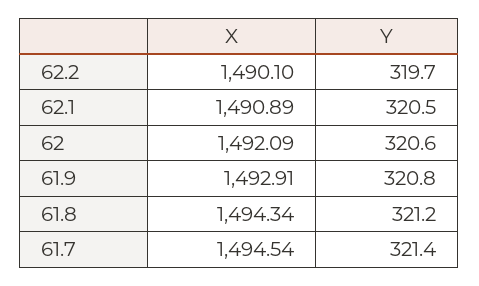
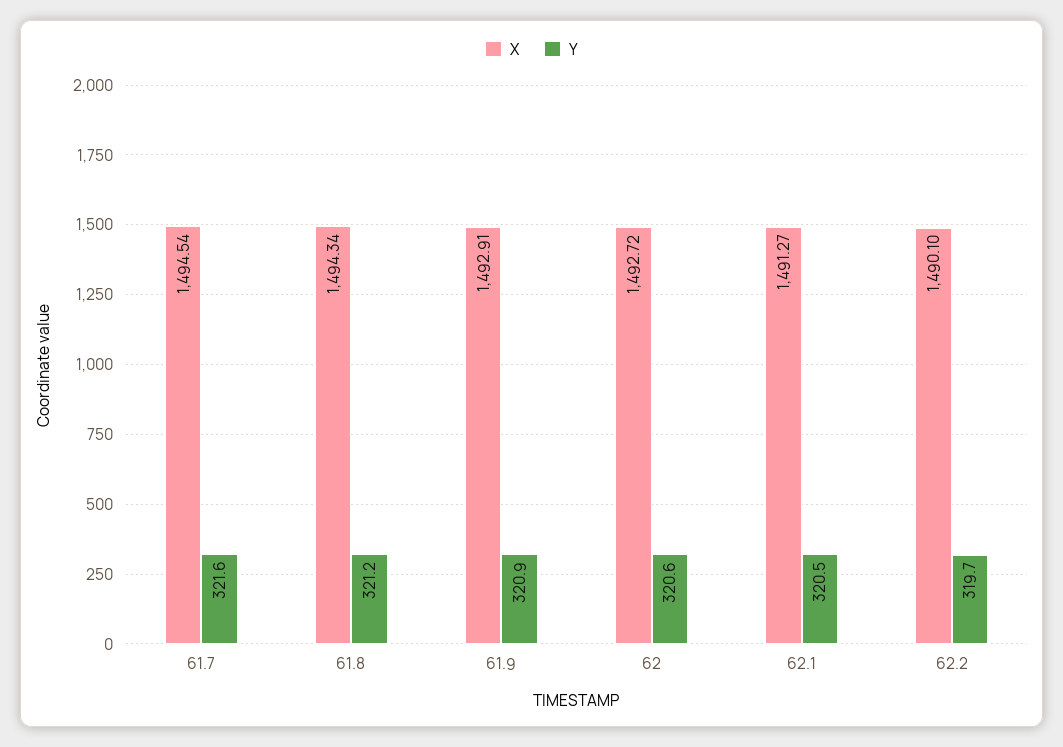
X, 62.1: 1490.89 -> 1491.27
X, 62: 1492.09 -> 1492.72
Y, 61.9: 320.8 -> 320.9
Y, 61.7: 321.4 -> 321.6

